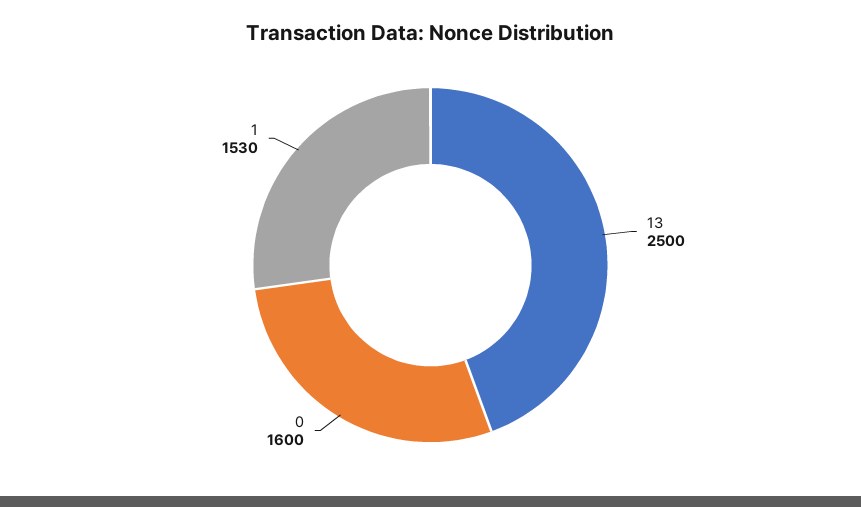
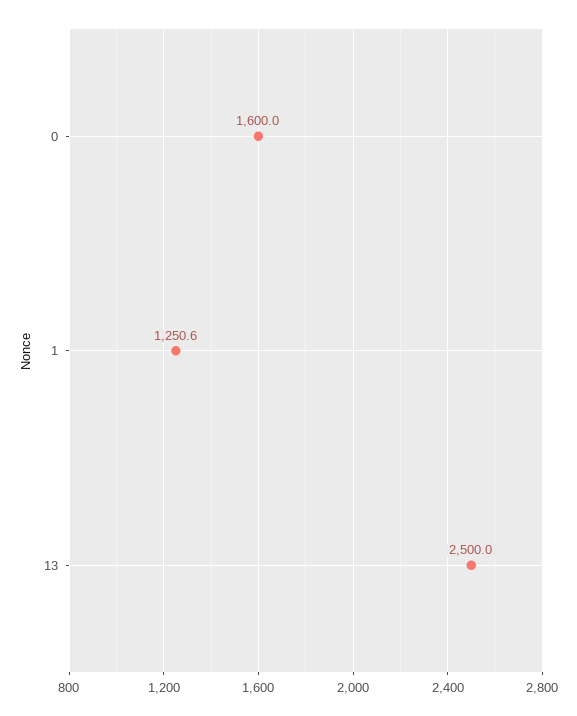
1: 1530 -> 1250.6

